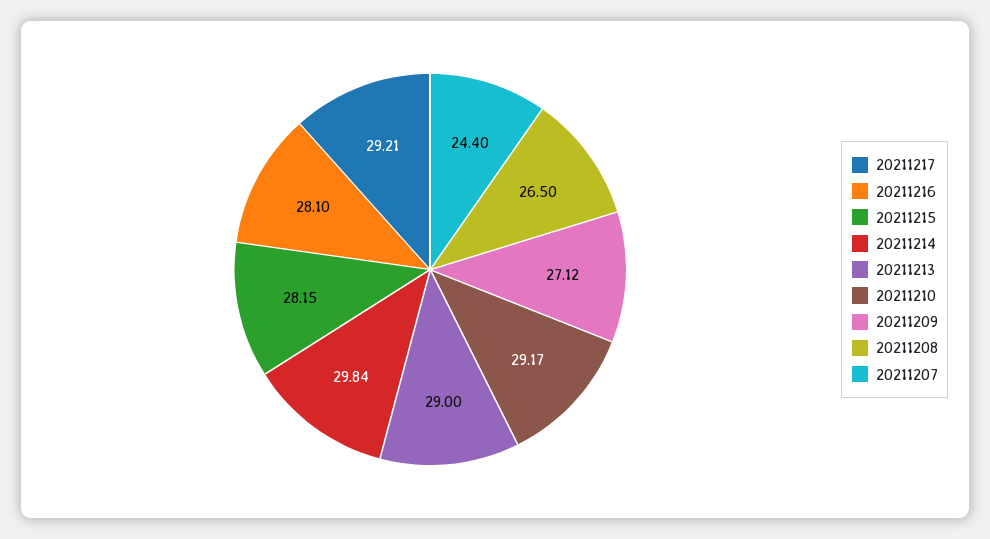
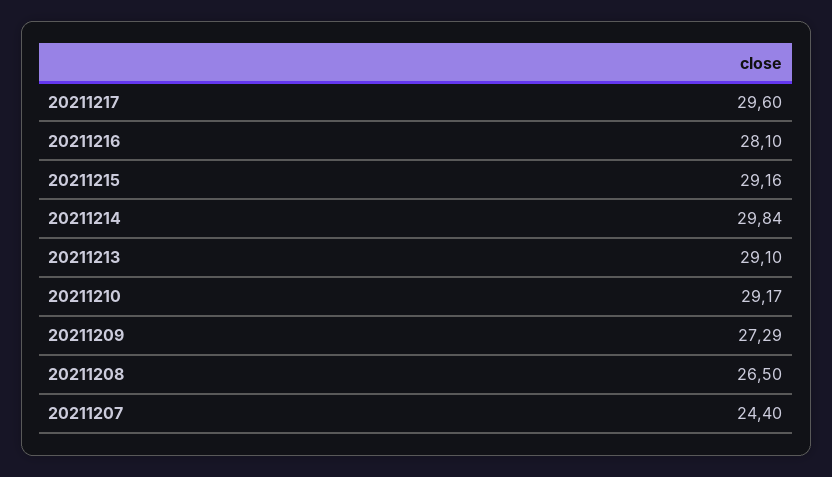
20211217: 29.21 -> 29.6
20211215: 28.15 -> 29.16
20211213: 29 -> 29.1
20211209: 27.12 -> 27.29

